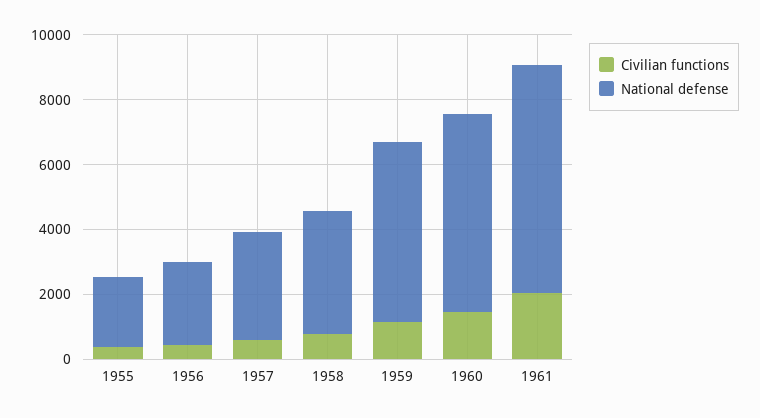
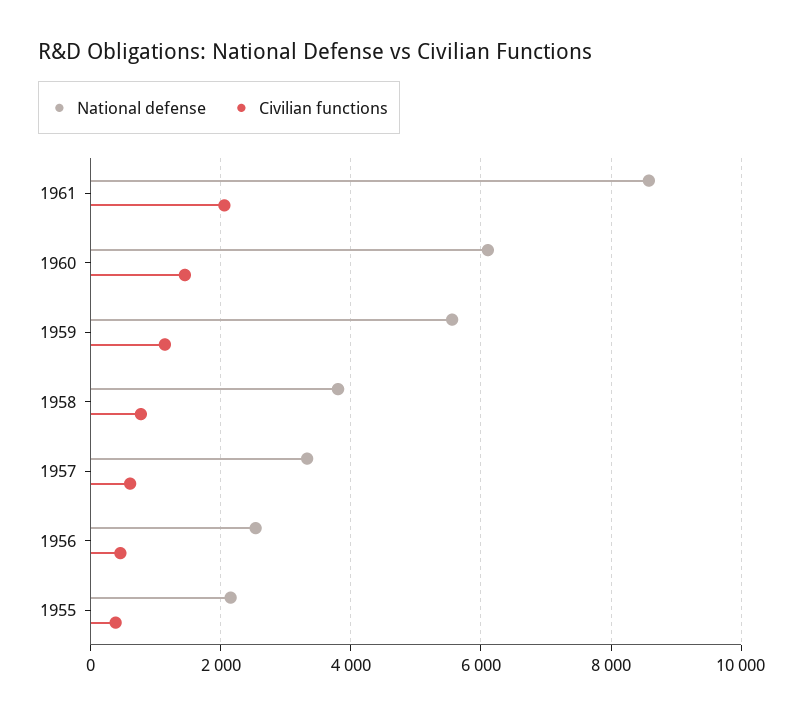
National defense, 1961: 7000 -> 8600

